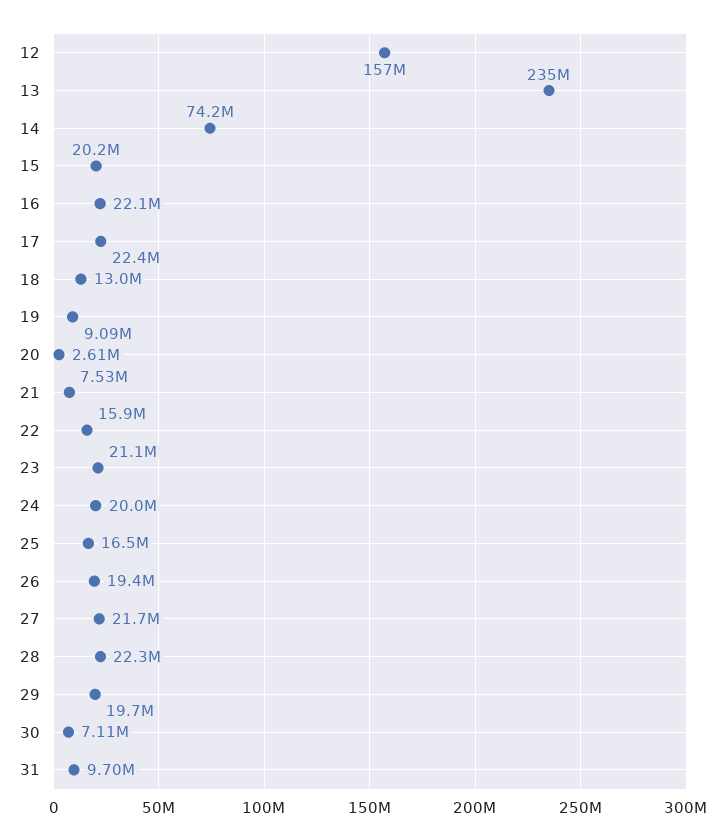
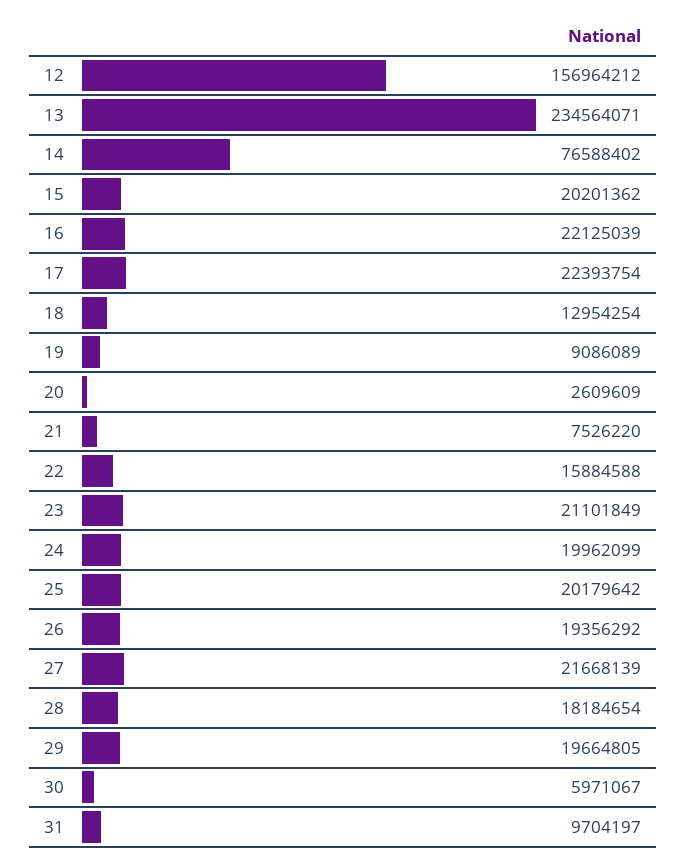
14: 74200000 -> 76588402
25: 16500000 -> 20179642
28: 22300000 -> 18184654
30: 7110000 -> 5971067

